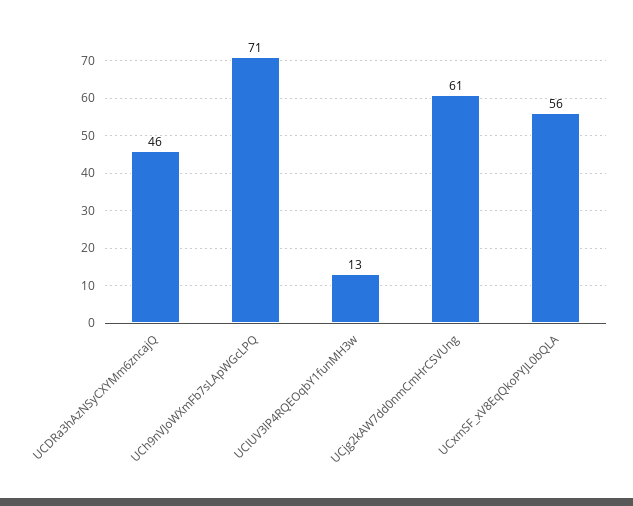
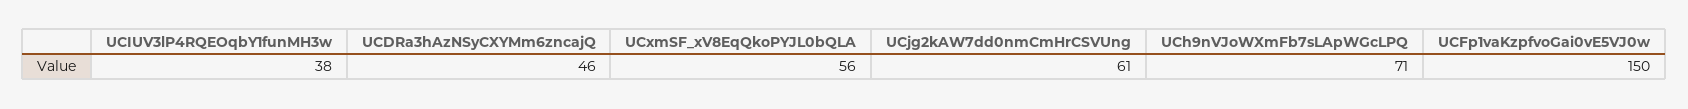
UCIUV3lP4RQEOqbY1funMH3w: 13 -> 38
UCFp1vaKzpfvoGai0vE5VJ0w: none -> 150

